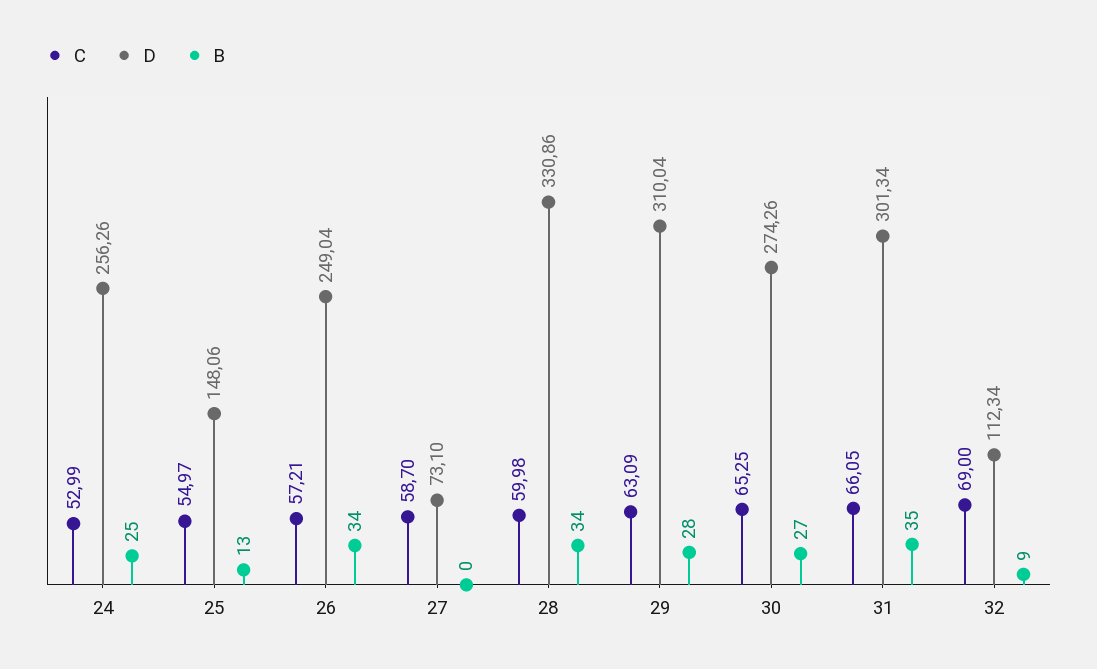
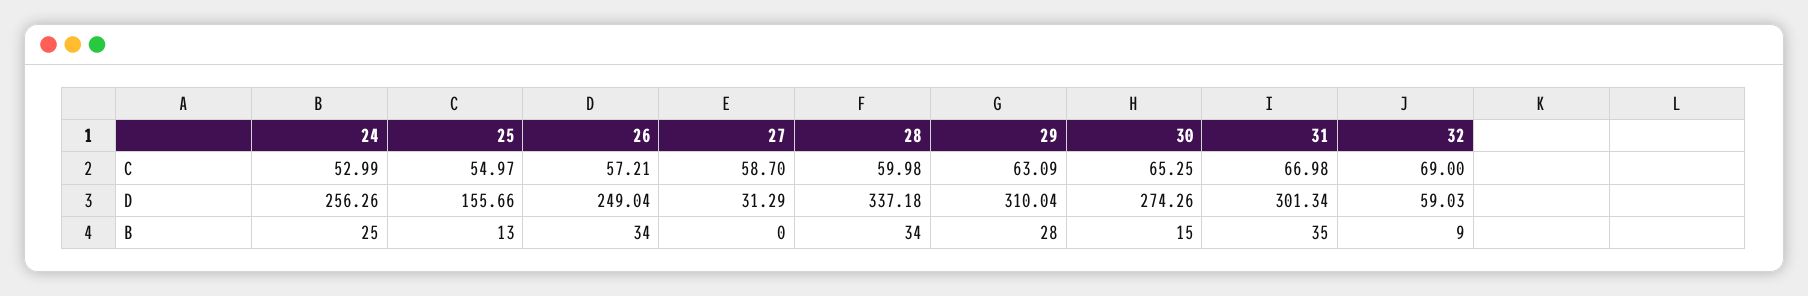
D, 25: 148.06 -> 155.66
D, 27: 73.1 -> 31.29
D, 28: 330.86 -> 337.18
B, 30: 27 -> 15
C, 31: 66.05 -> 66.98
D, 32: 112.34 -> 59.03

